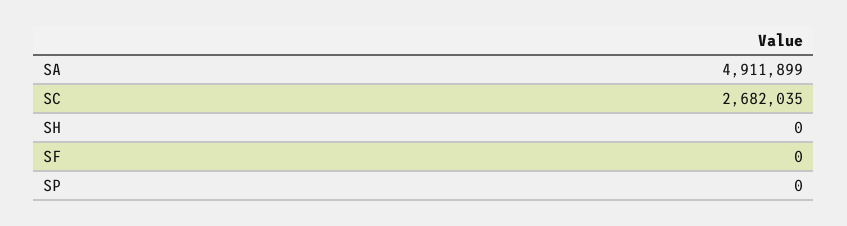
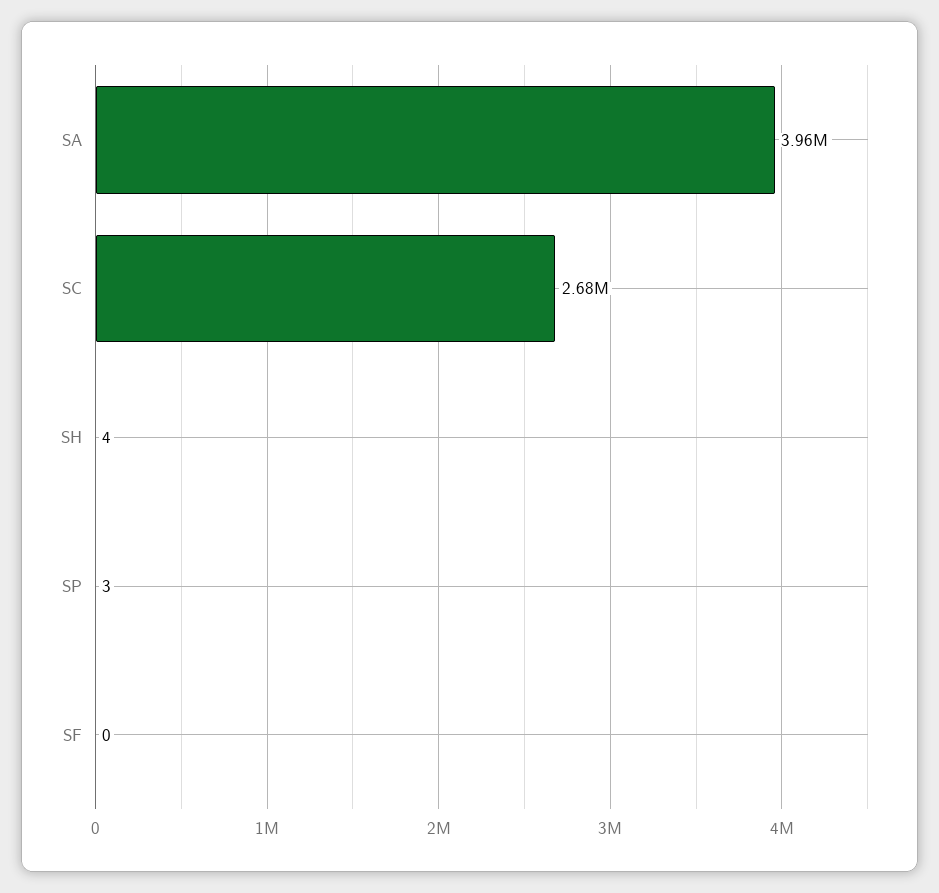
SA: 4911899 -> 3960000
SH: 0 -> 4
SP: 0 -> 3

